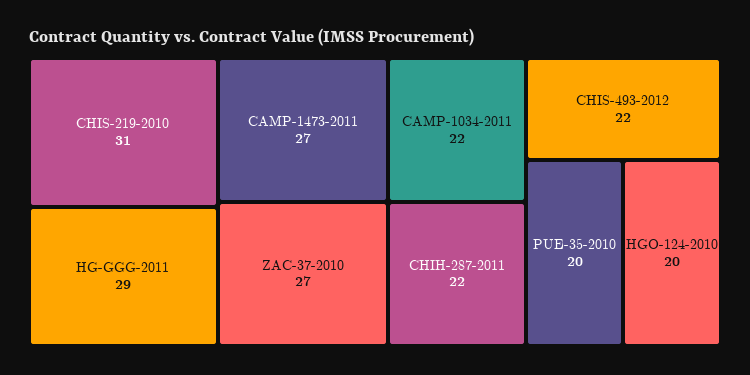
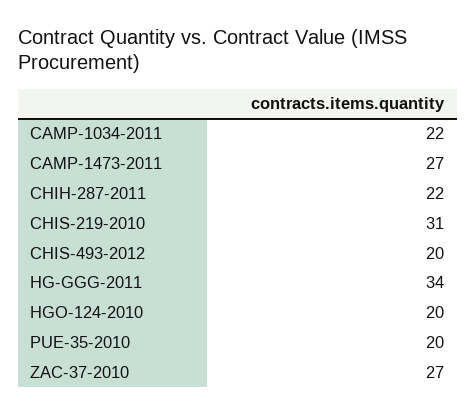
HG-GGG-2011: 29 -> 34
CHIS-493-2012: 22 -> 20

